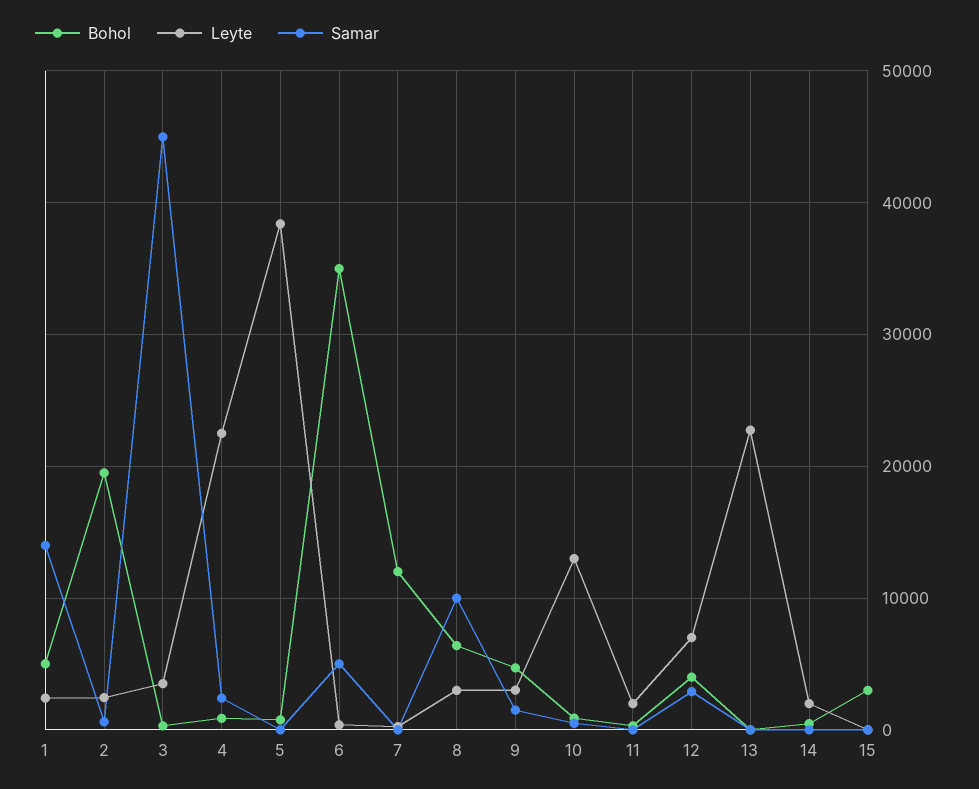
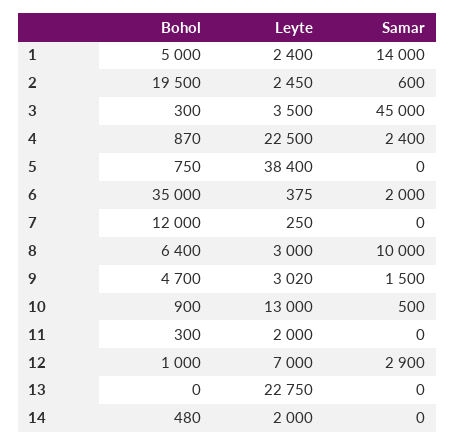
Samar, 6: 5000 -> 2000
Bohol, 12: 4000 -> 1000
Bohol, 15: 3000 -> none
Leyte, 15: 0 -> none
Samar, 15: 0 -> none

